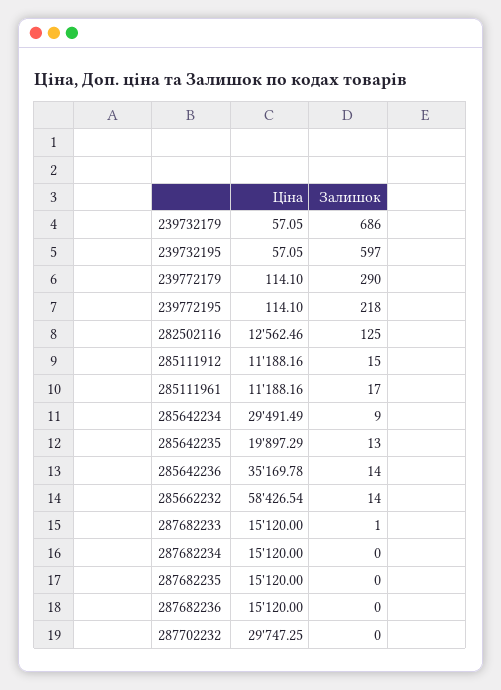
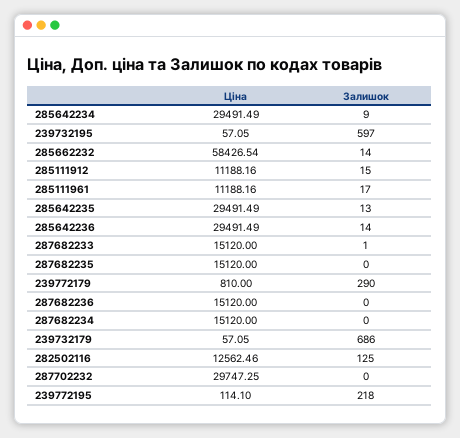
Ціна, 239772179: 114.1 -> 810
Ціна, 285642235: 19897.29 -> 29491.49
Ціна, 285642236: 35169.78 -> 29491.49

